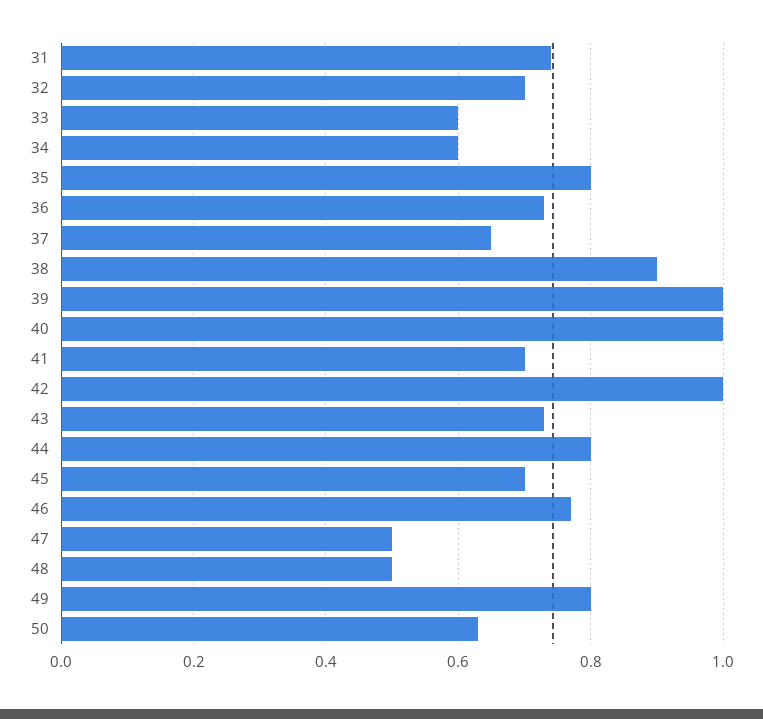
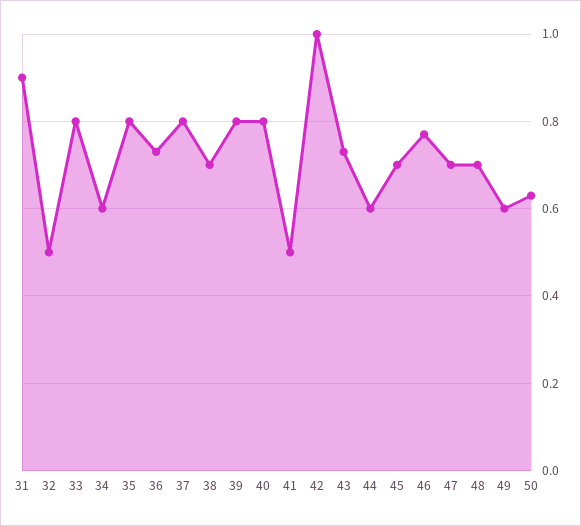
31: 0.75 -> 0.9
32: 0.7 -> 0.5
33: 0.6 -> 0.8
37: 0.65 -> 0.8
38: 0.9 -> 0.7
39: 1 -> 0.8
40: 1 -> 0.8
41: 0.7 -> 0.5
44: 0.8 -> 0.6
47: 0.5 -> 0.7
48: 0.5 -> 0.7
49: 0.8 -> 0.6

